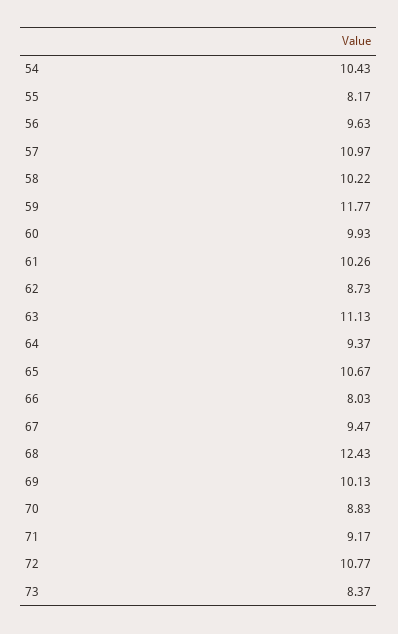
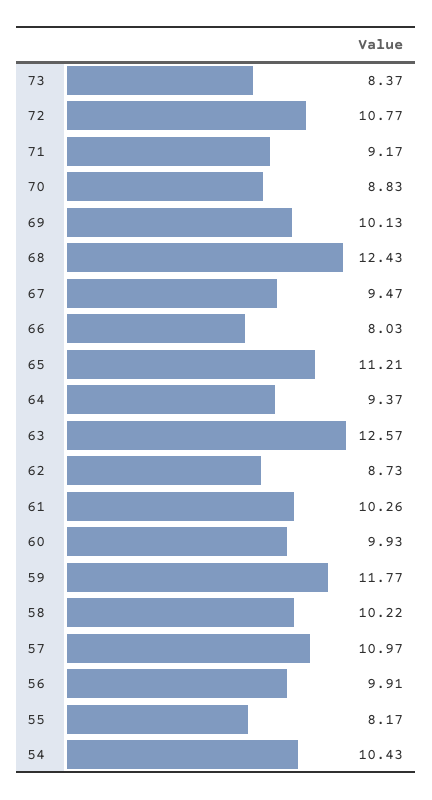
56: 9.63 -> 9.91
63: 11.13 -> 12.57
65: 10.67 -> 11.21

